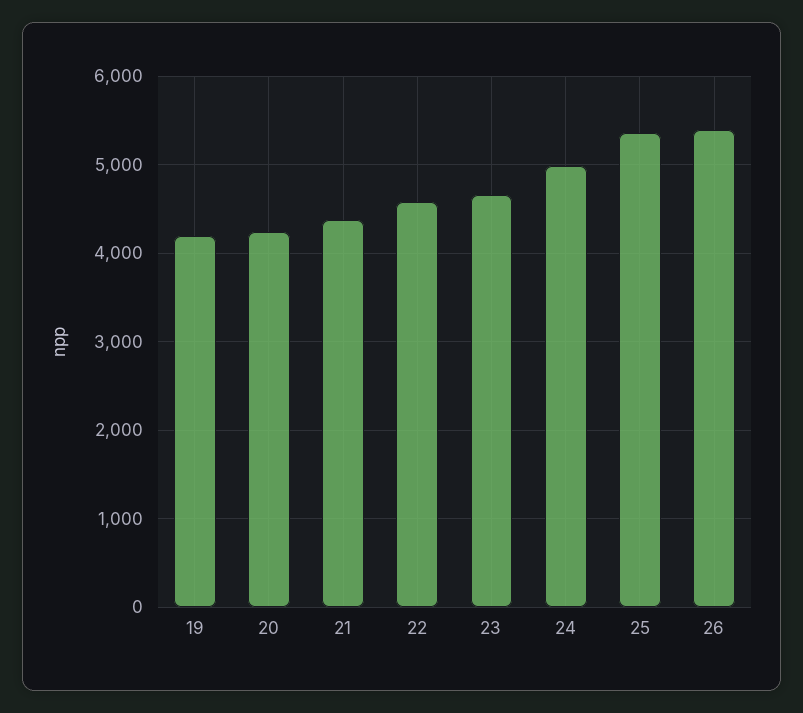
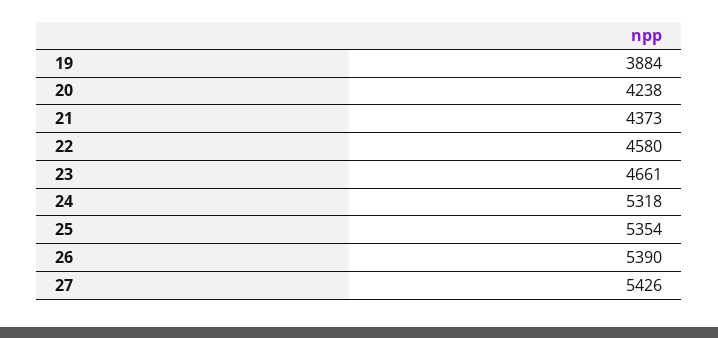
19: 4200 -> 3884
24: 5000 -> 5318
27: none -> 5426

